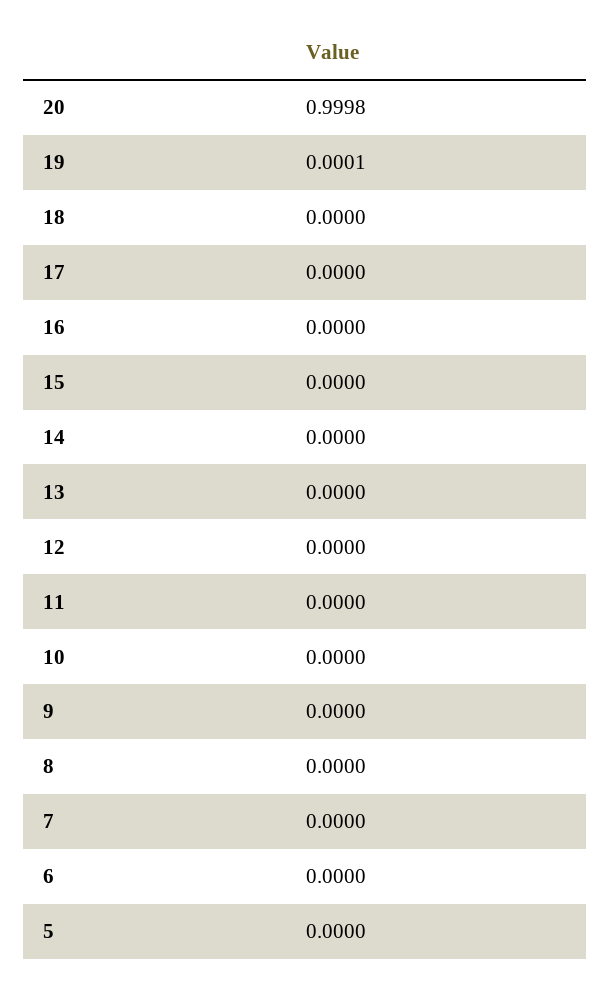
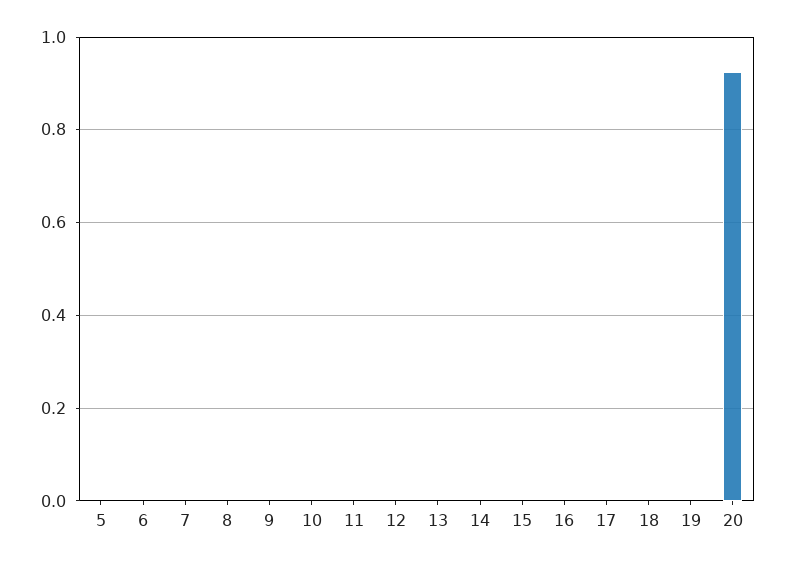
20: 0.9998 -> 0.92

